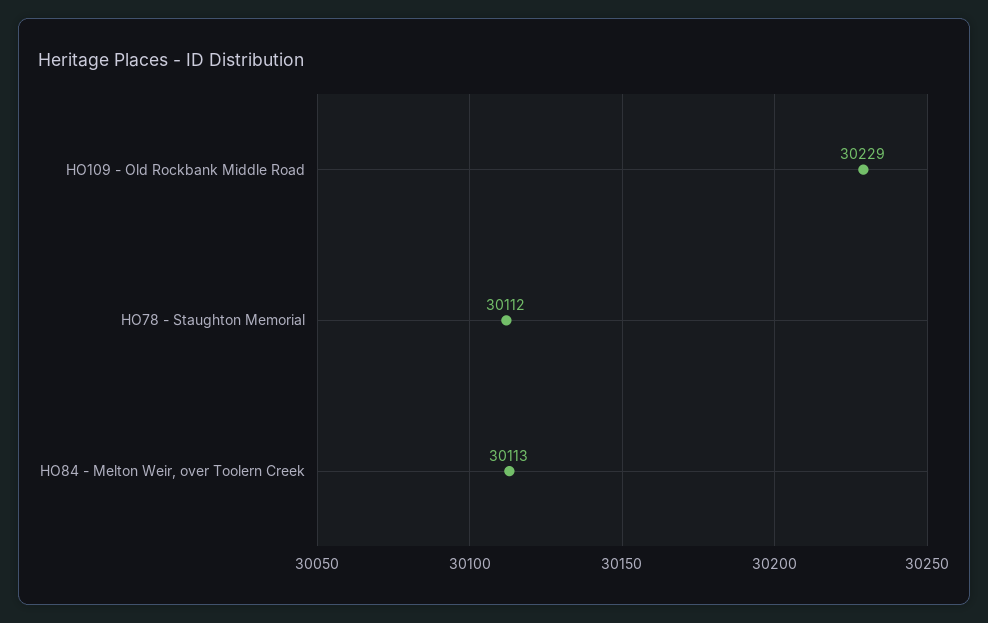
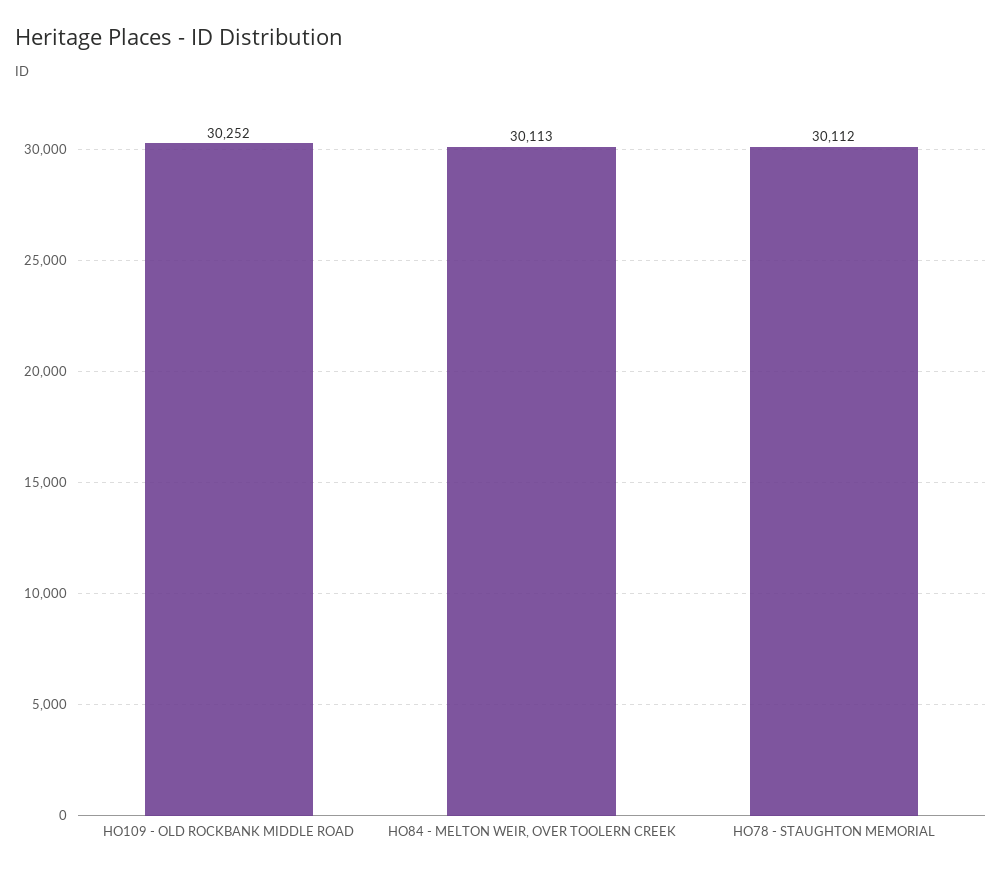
HO109 - Old Rockbank Middle Road: 30229 -> 30252

